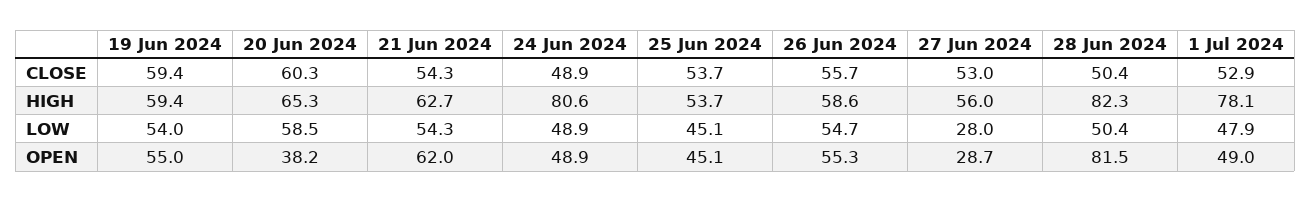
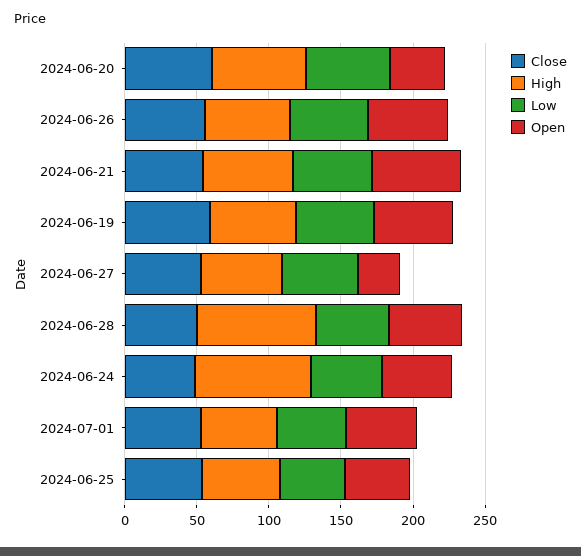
HIGH, 1 Jul 2024: 78.1 -> 50
LOW, 27 Jun 2024: 28 -> 50
OPEN, 28 Jun 2024: 81.5 -> 50

